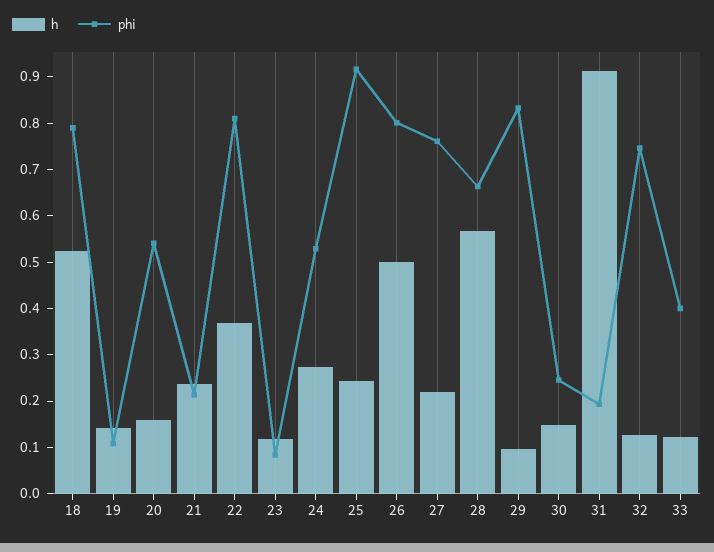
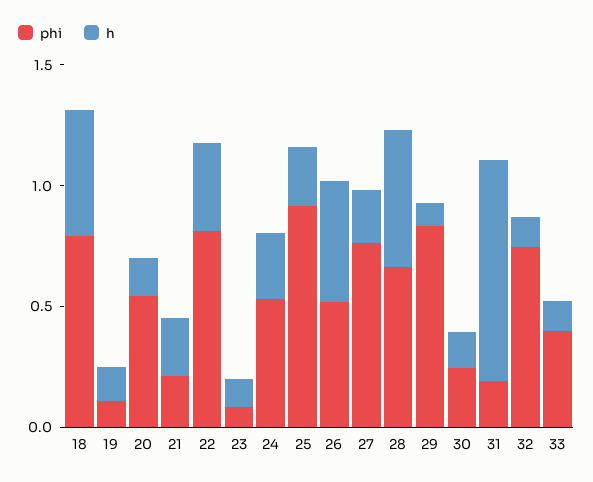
phi, 26: 0.8 -> 0.5

